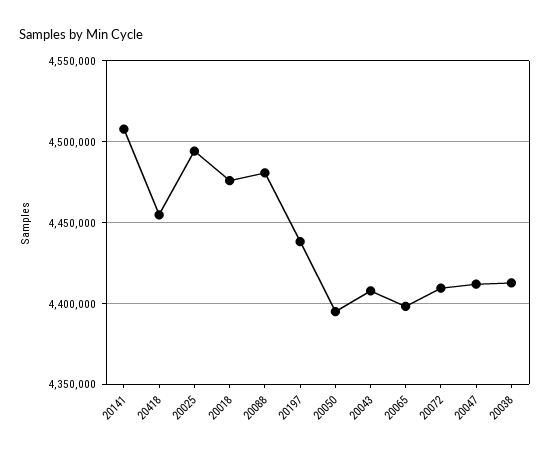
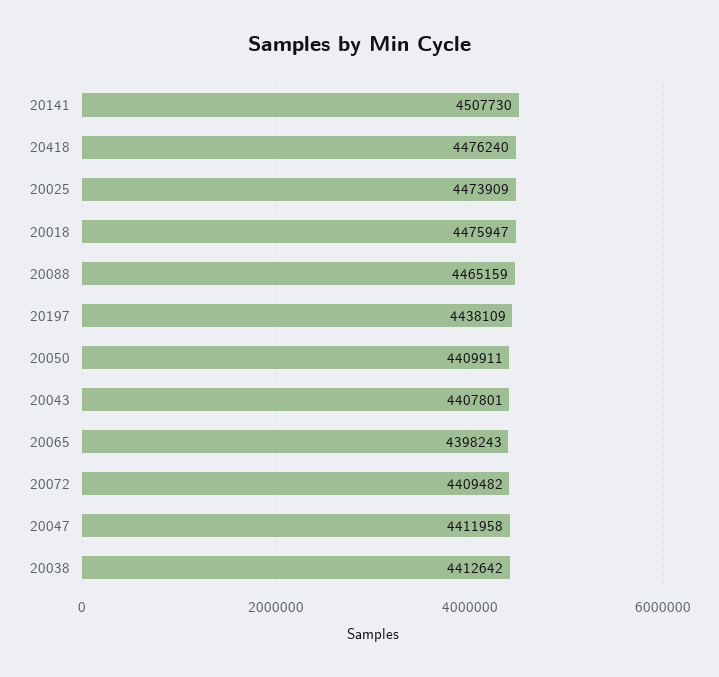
20418: 4455000 -> 4476240
20025: 4495000 -> 4473909
20088: 4480000 -> 4465159
20050: 4395000 -> 4409911

